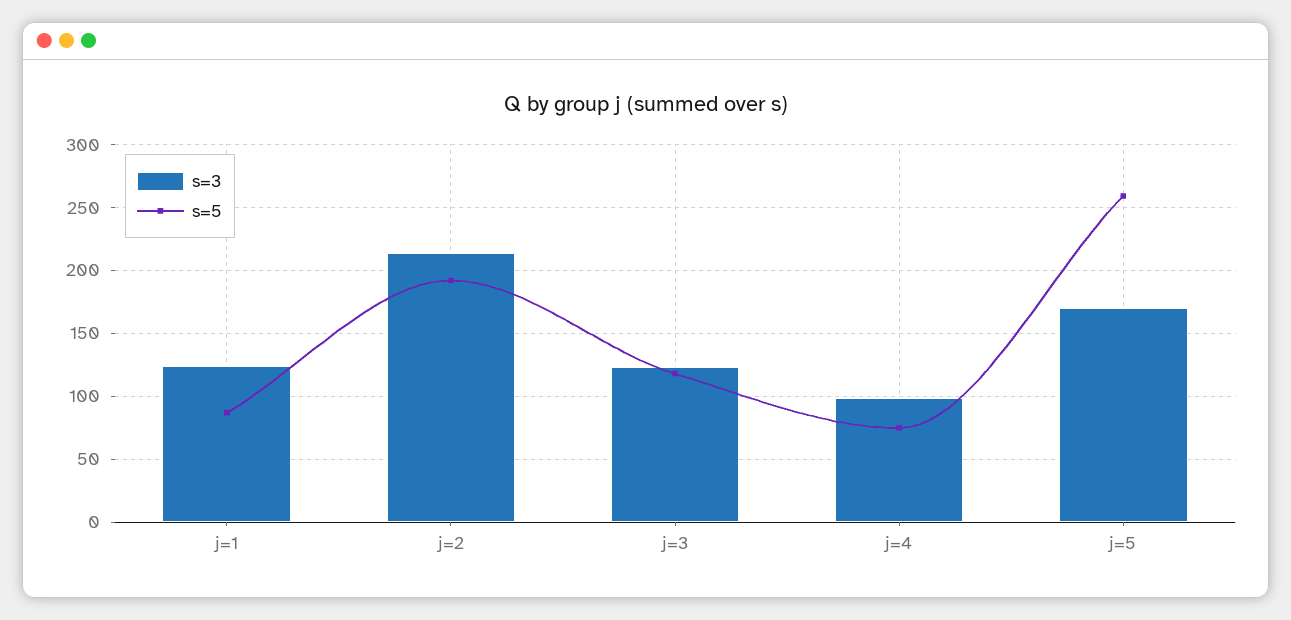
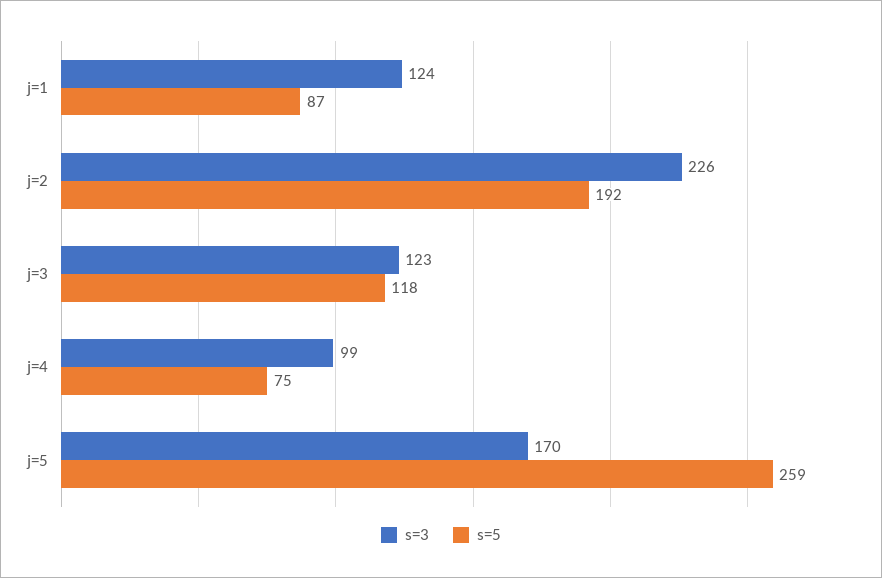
s=3, j=2: 215 -> 226

